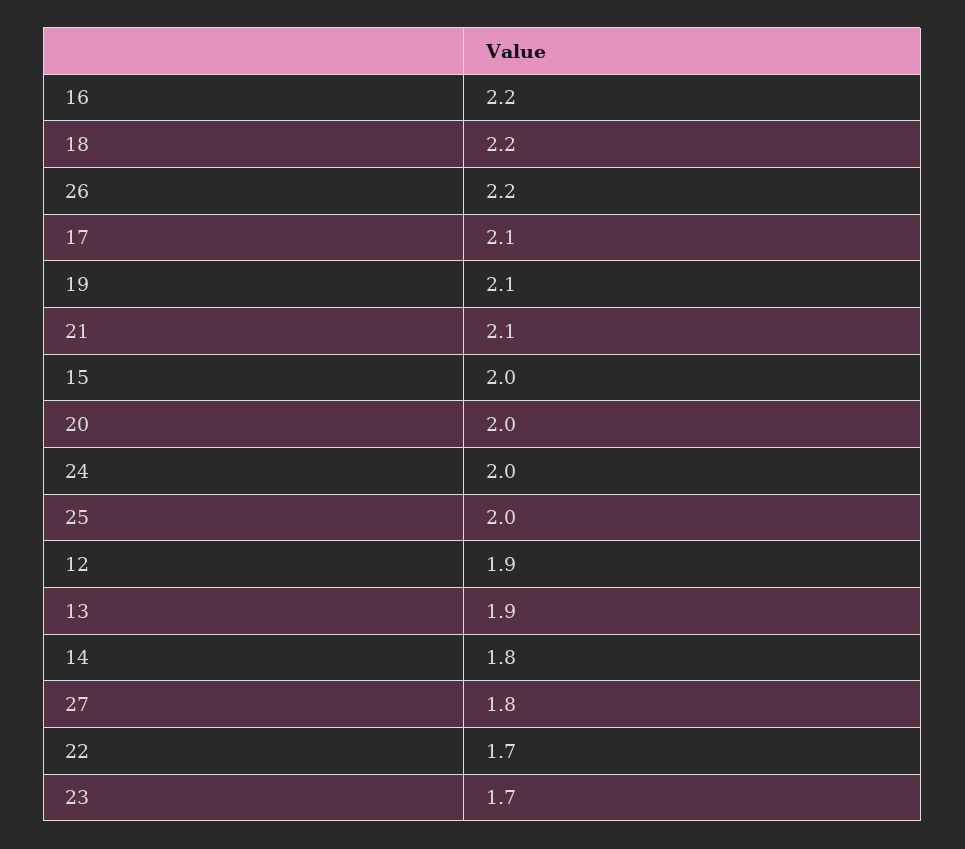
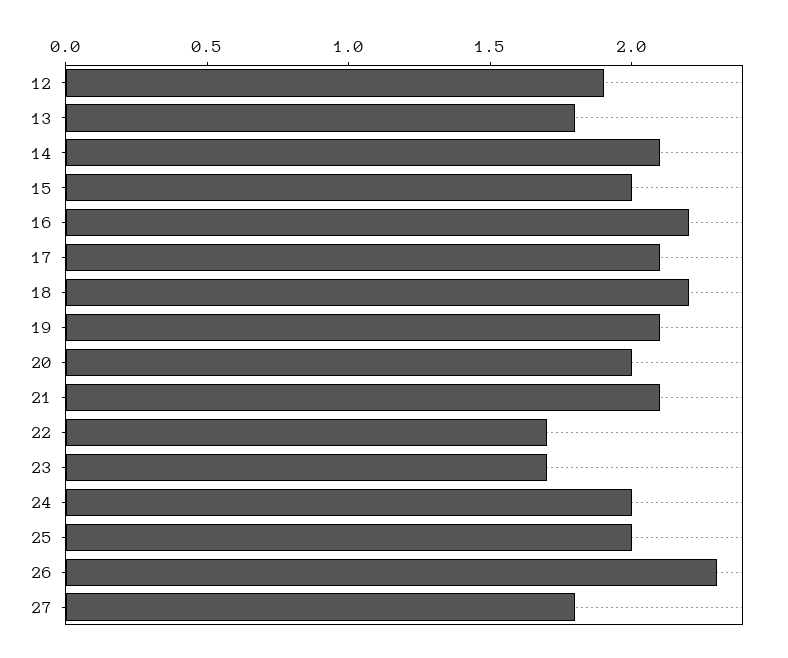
26: 2.2 -> 2.3
13: 1.9 -> 1.8
14: 1.8 -> 2.1

